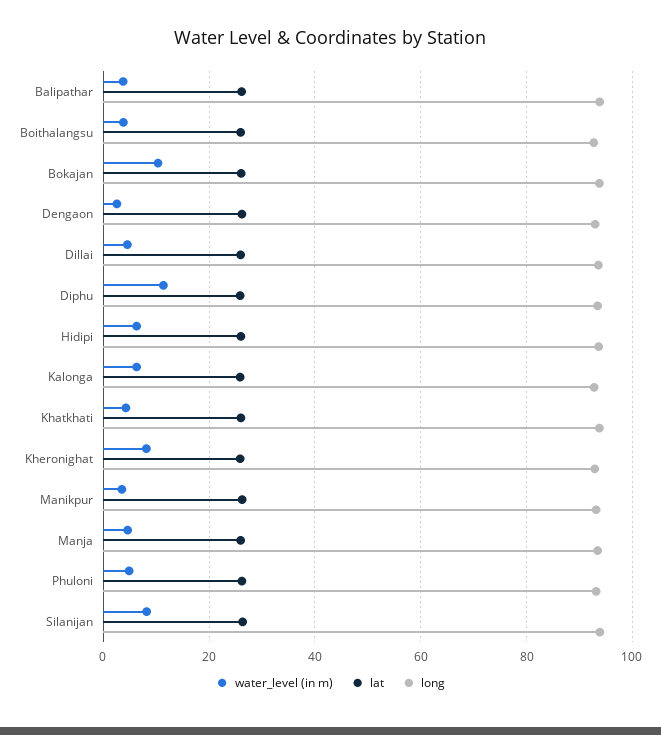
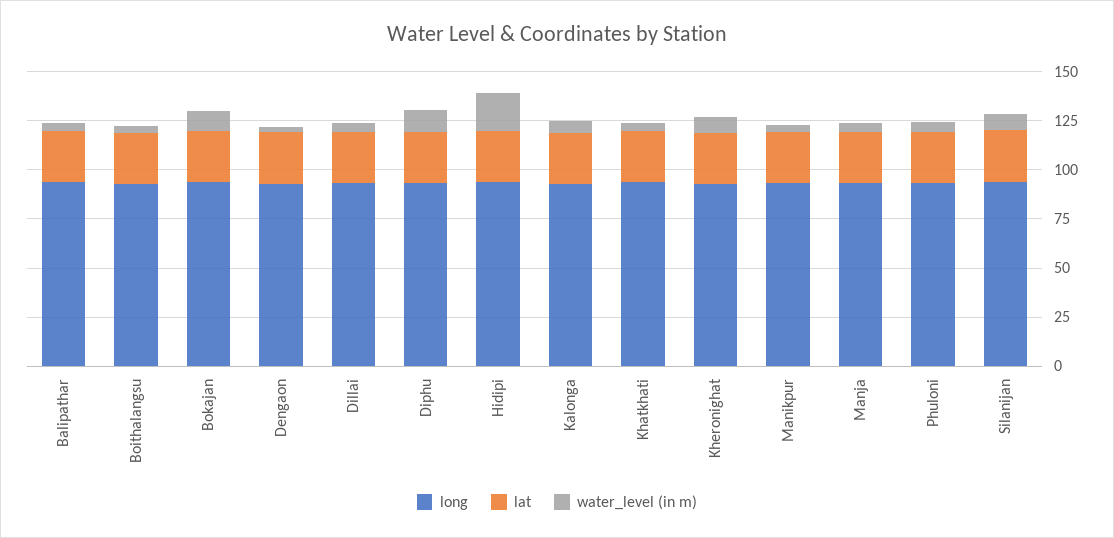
water_level (in m), Hidipi: 6 -> 20

